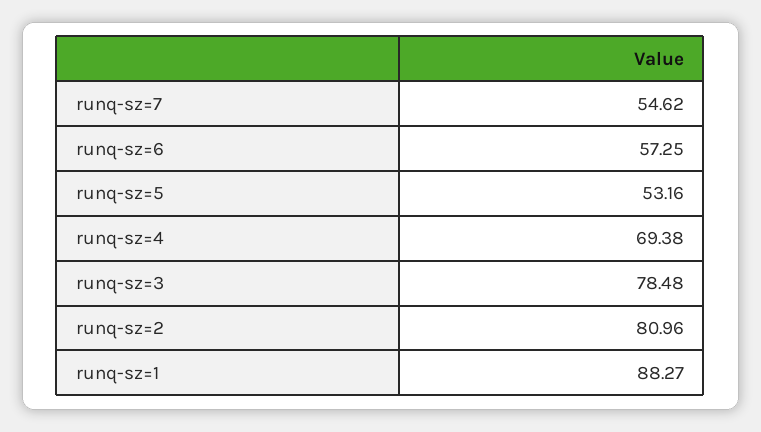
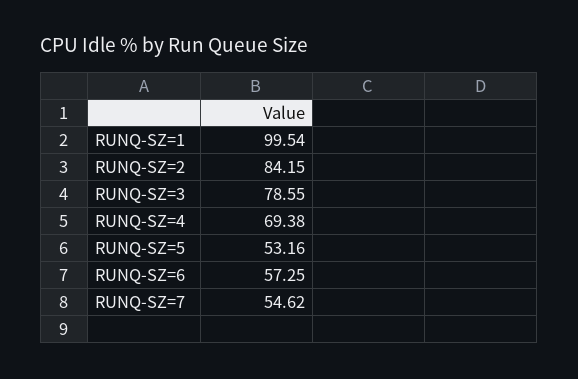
runq-sz=3: 78.48 -> 78.55
runq-sz=2: 80.96 -> 84.15
runq-sz=1: 88.27 -> 99.54

